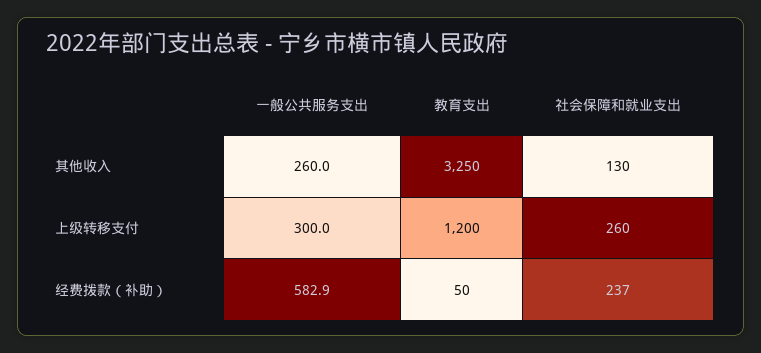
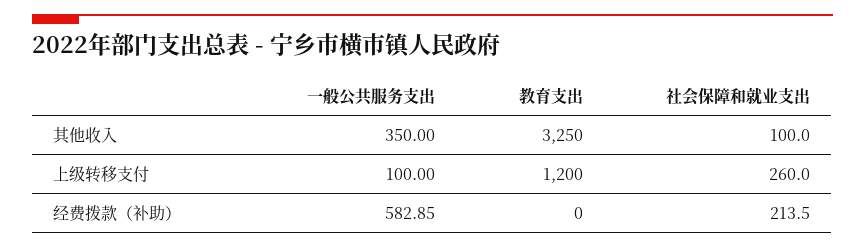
一般公共服务支出, 其他收入: 260 -> 350
社会保障和就业支出, 其他收入: 130 -> 100
一般公共服务支出, 上级转移支付: 300 -> 100
教育支出, 经费拨款（补助）: 50 -> 0
社会保障和就业支出, 经费拨款（补助）: 237 -> 213.5

